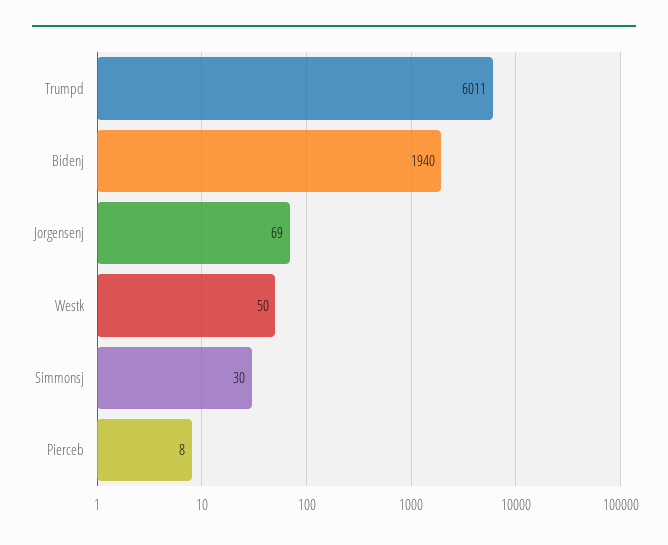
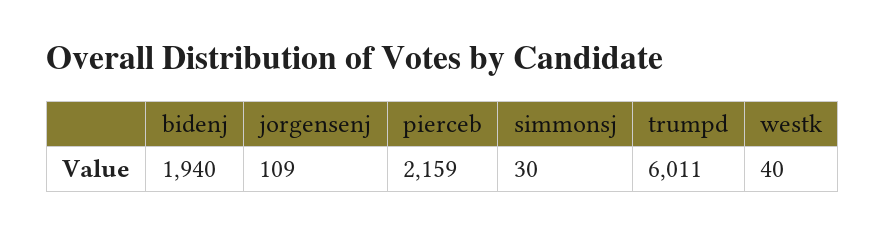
Jorgensenj: 69 -> 109
Westk: 50 -> 40
Pierceb: 8 -> 2159

